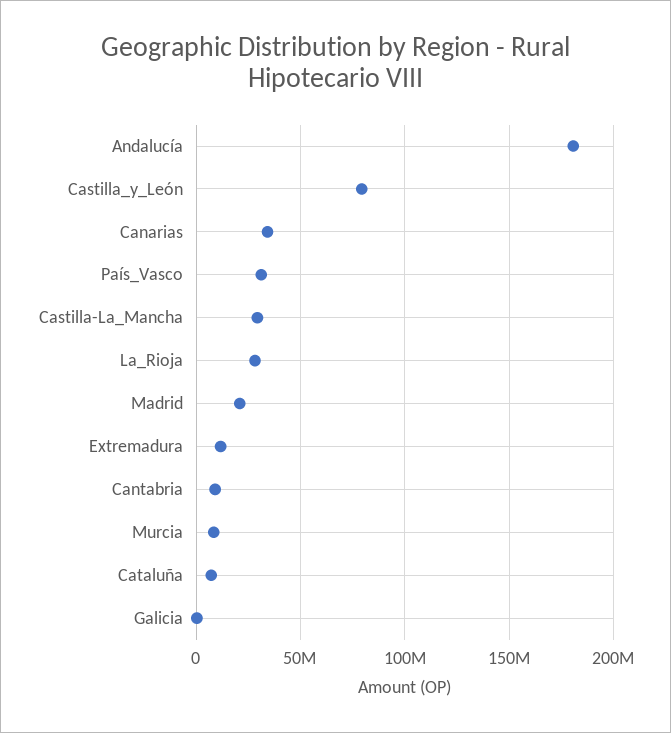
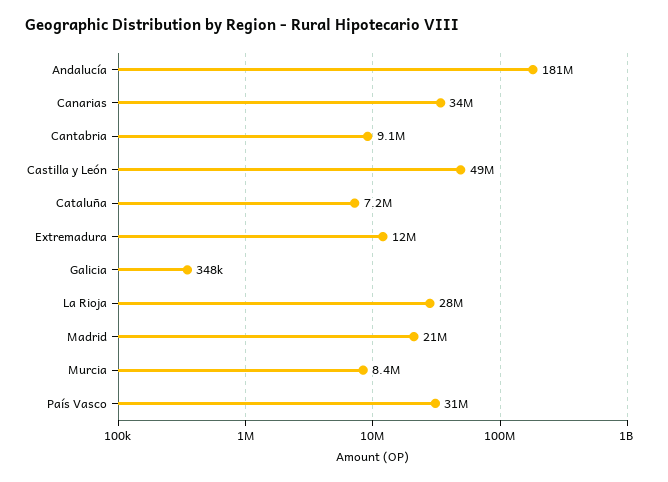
Castilla_y_León: 80000000 -> 49000000
Castilla-La_Mancha: 30000000 -> none

